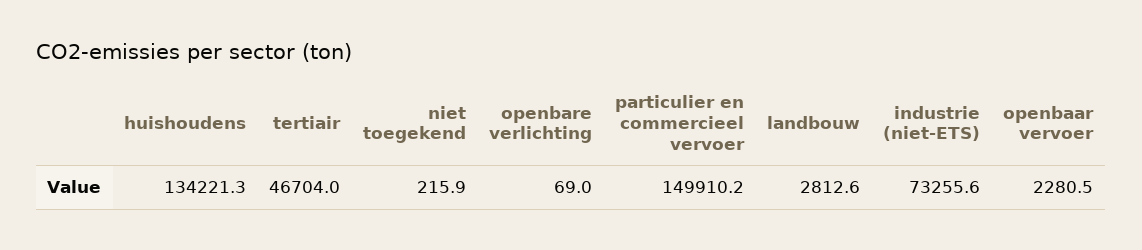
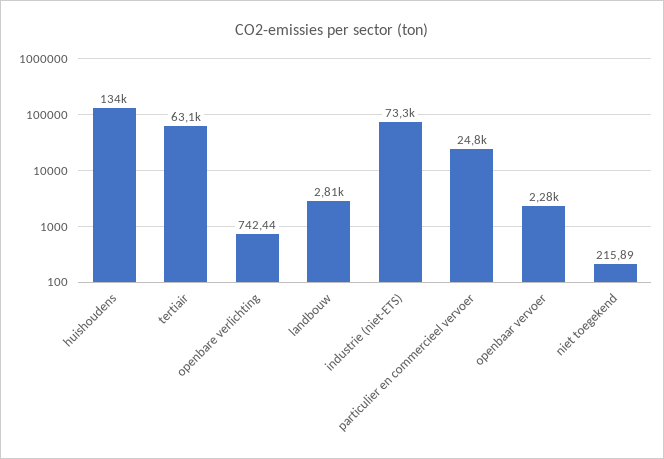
tertiair: 46704 -> 63100
openbare verlichting: 69 -> 742.44
particulier en commercieel vervoer: 149910.2 -> 24800

